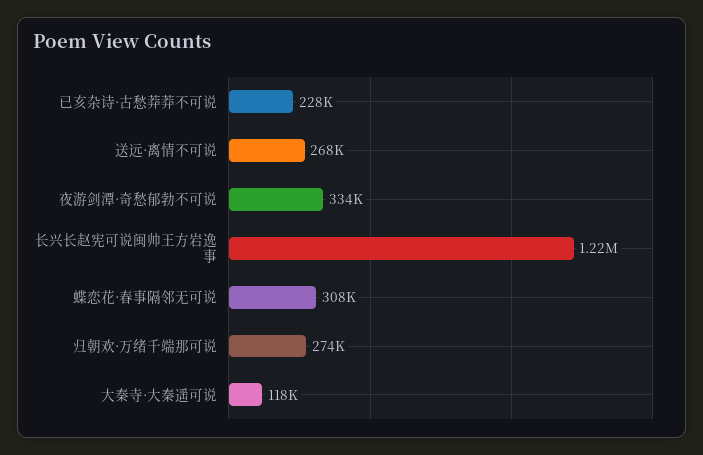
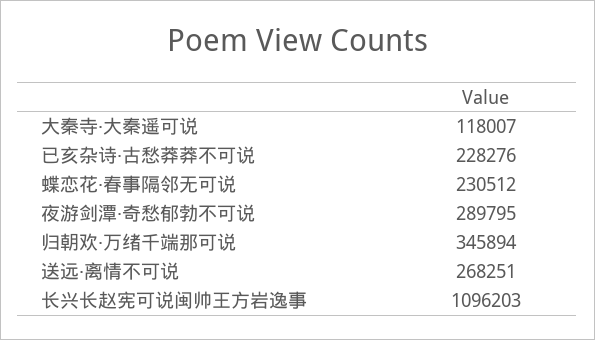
夜游剑潭·奇愁郁勃不可说: 334000 -> 289795
长兴长赵宪可说闽帅王方岩逸事: 1220000 -> 1096203
蝶恋花·春事隔邻无可说: 308000 -> 230512
归朝欢·万绪千端那可说: 274000 -> 345894

